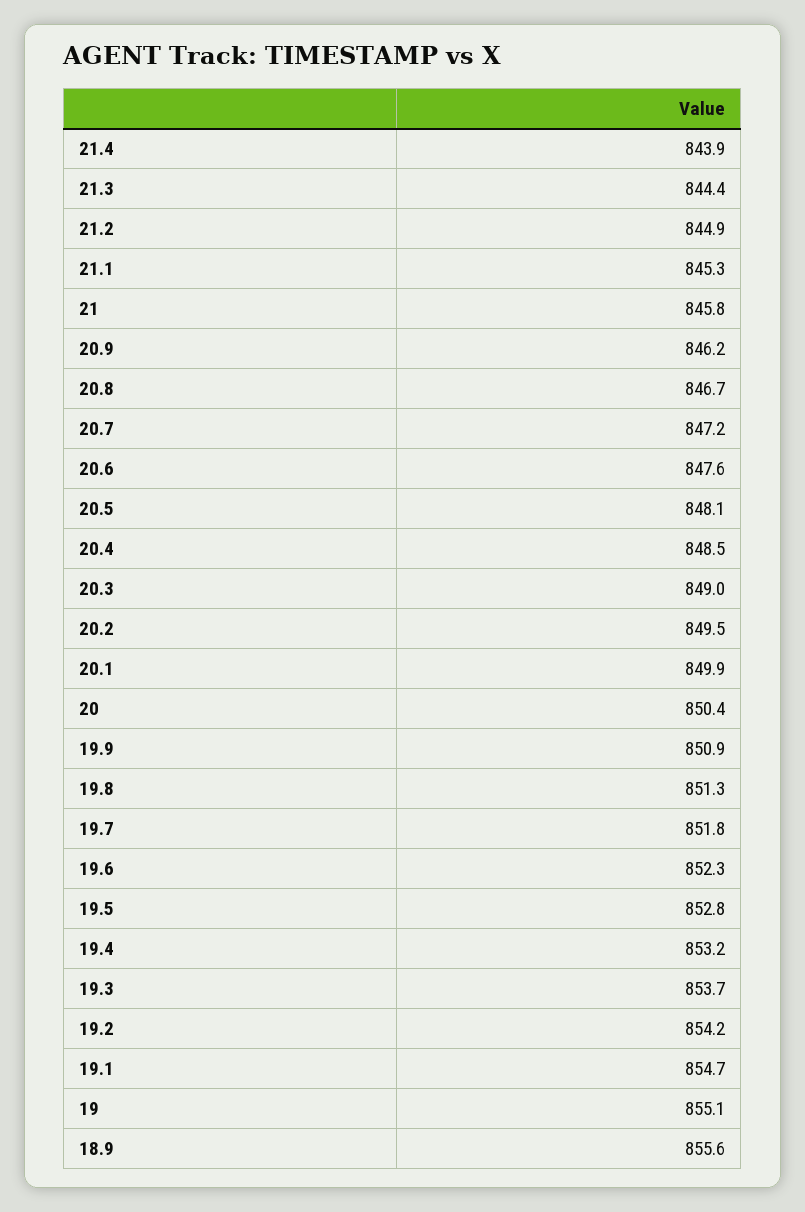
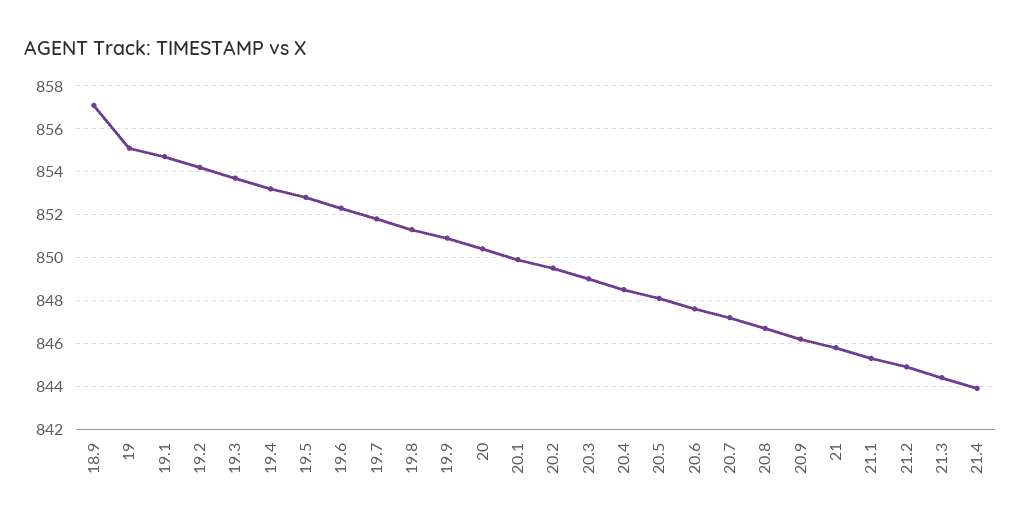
18.9: 855.6 -> 857

